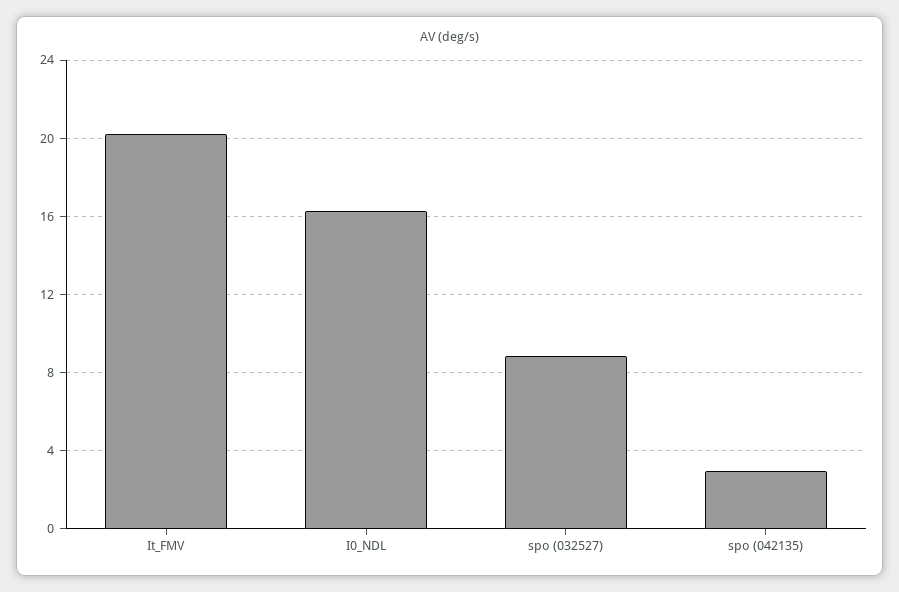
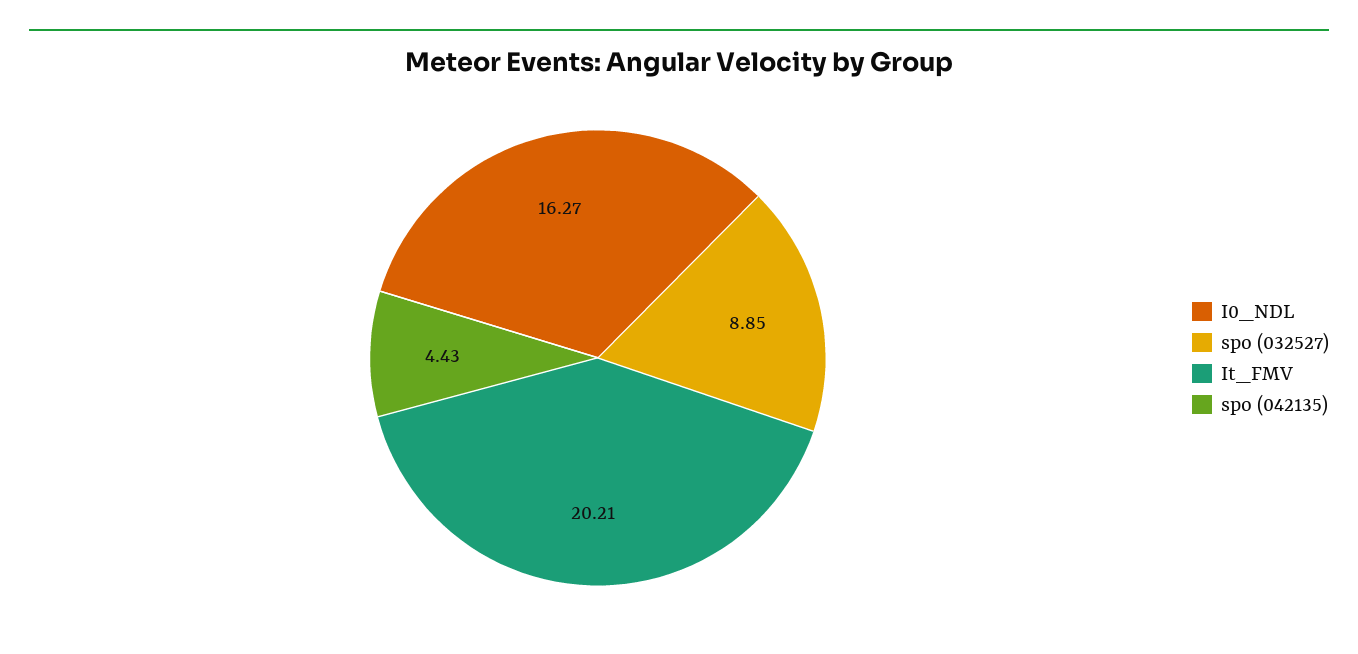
spo (042135): 3 -> 4.43

